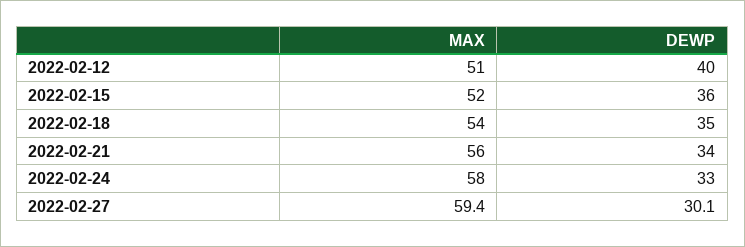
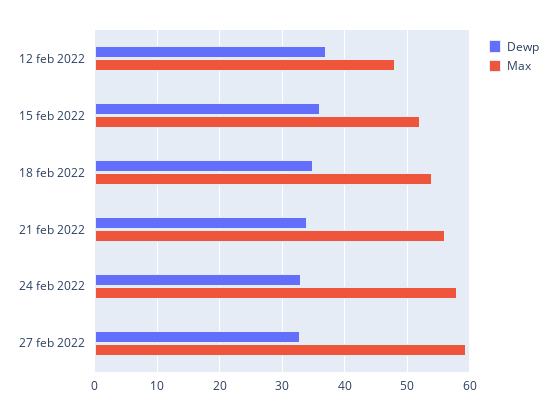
MAX, 2022-02-12: 51 -> 48
DEWP, 2022-02-12: 40 -> 37
DEWP, 2022-02-27: 30.1 -> 33

